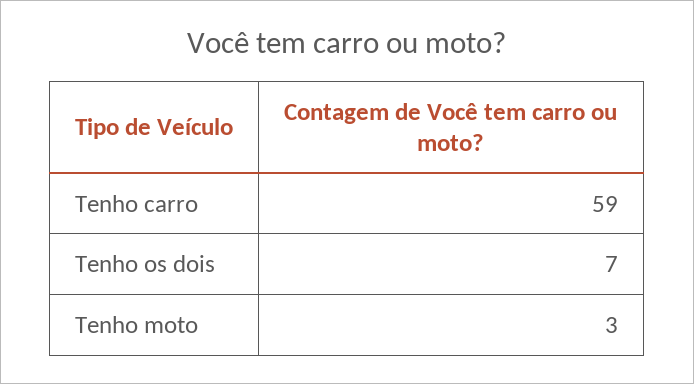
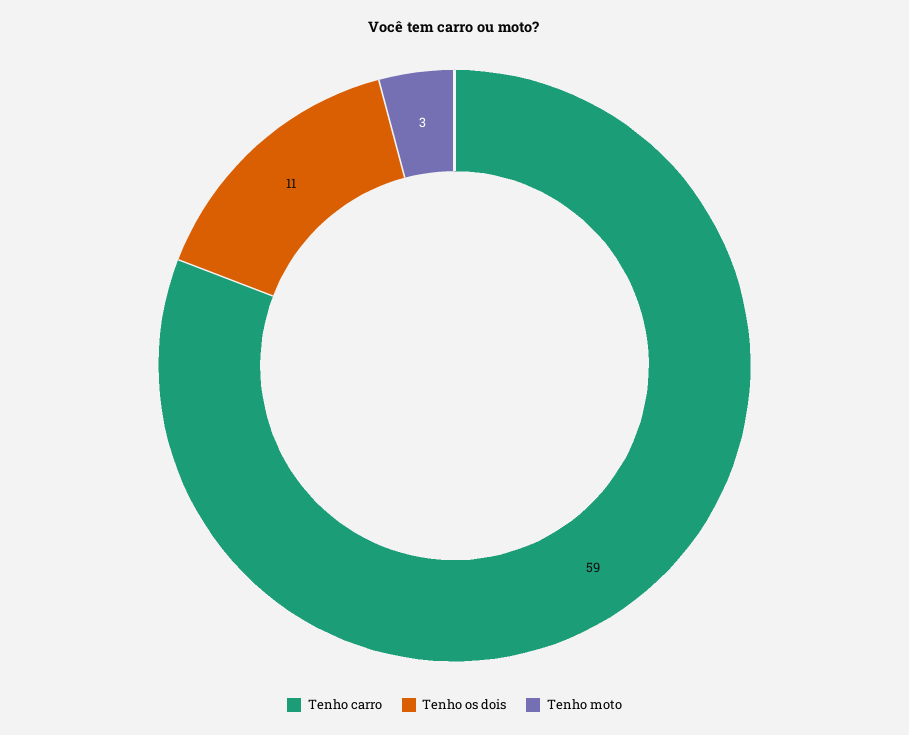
Tenho os dois: 7 -> 11

